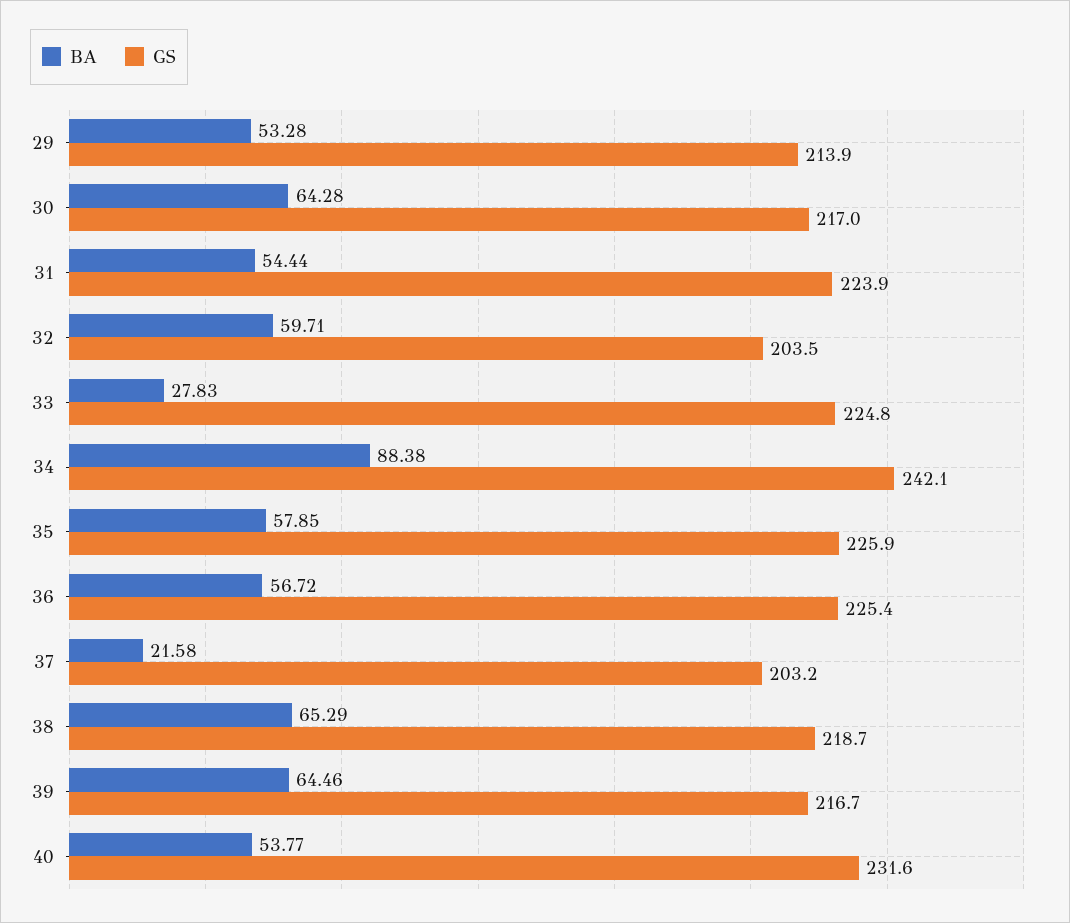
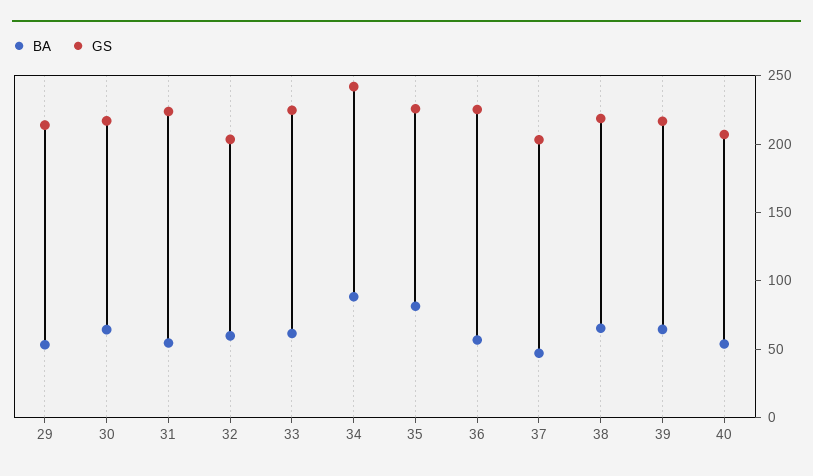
BA, 33: 27.83 -> 60
BA, 35: 57.85 -> 80
BA, 37: 21.58 -> 50
GS, 40: 231.6 -> 210

